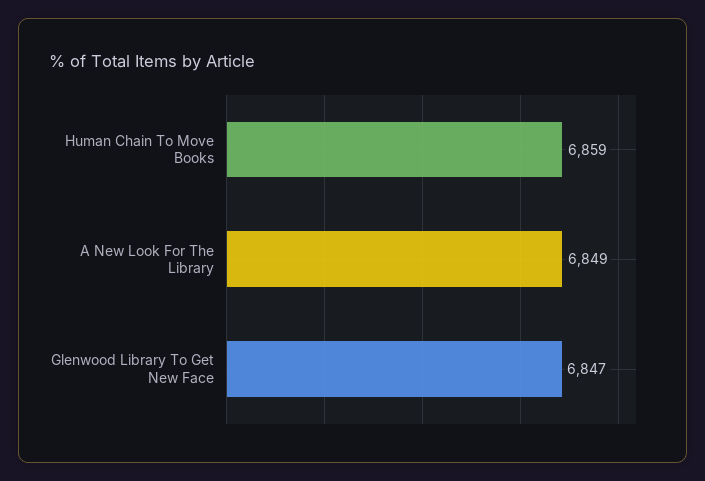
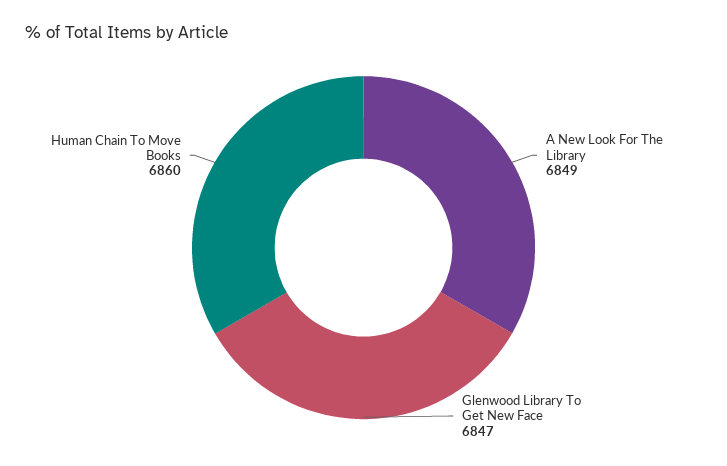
Human Chain To Move Books: 6859 -> 6860

